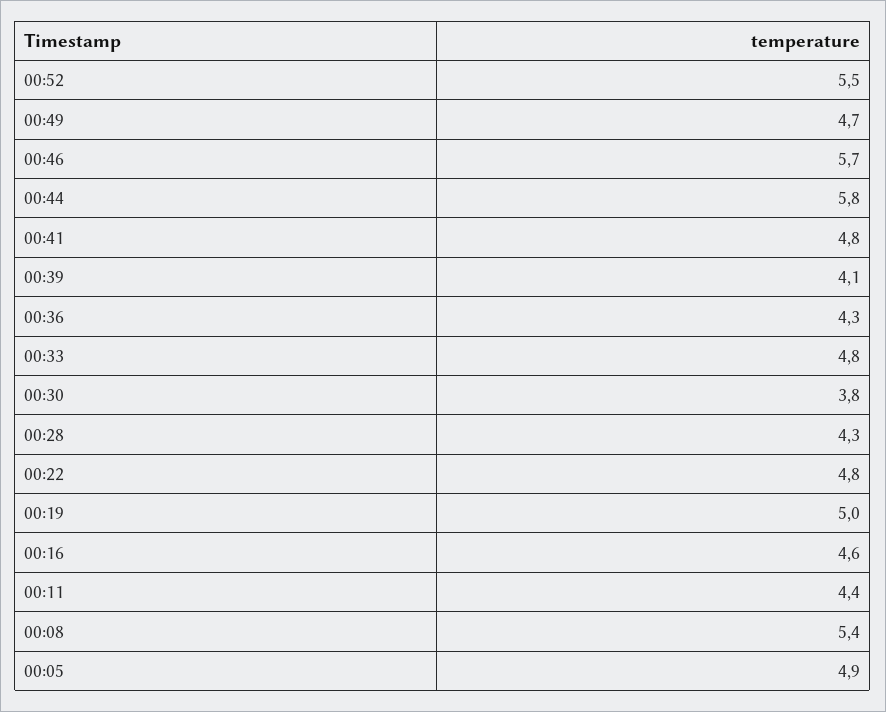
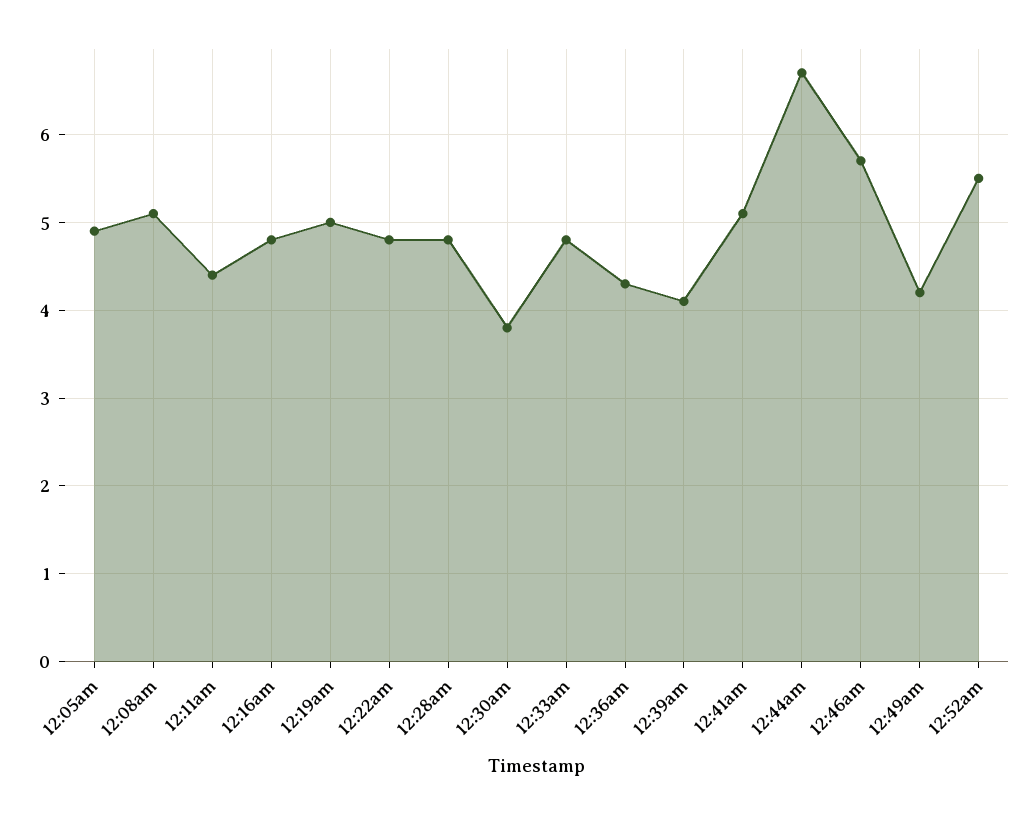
00:49: 4.7 -> 4.2
00:44: 5.8 -> 6.7
00:41: 4.8 -> 5.1
00:28: 4.3 -> 4.8
00:16: 4.6 -> 4.8
00:08: 5.4 -> 5.1

